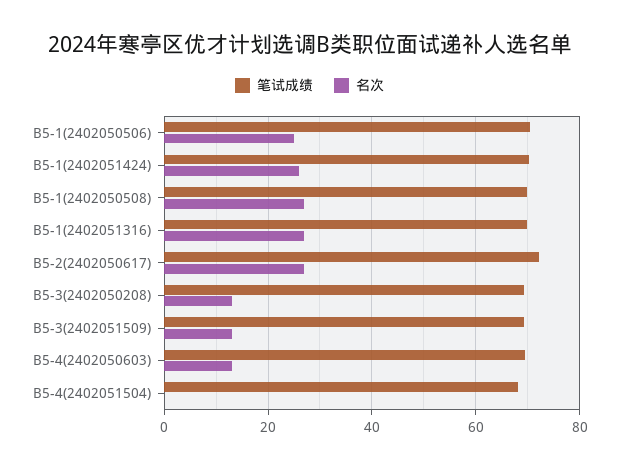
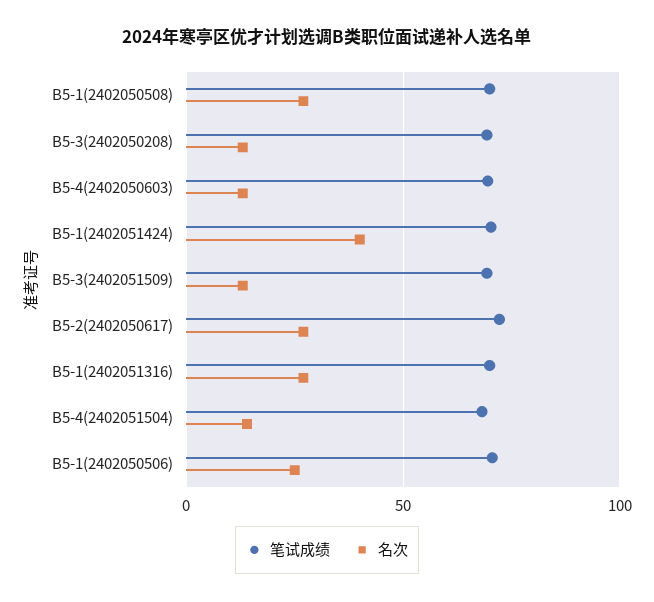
名次, B5-1(2402051424): 26 -> 40
名次, B5-4(2402051504): 0 -> 15

